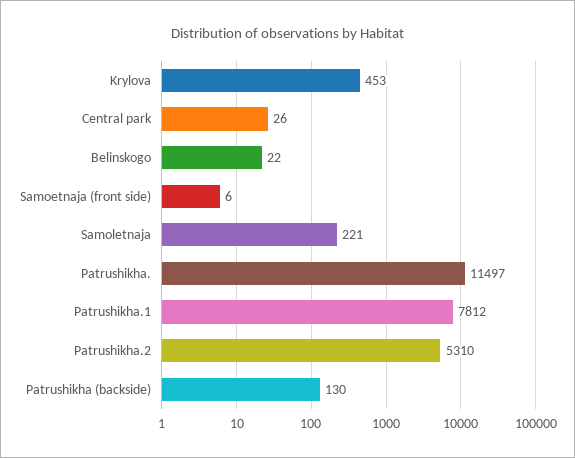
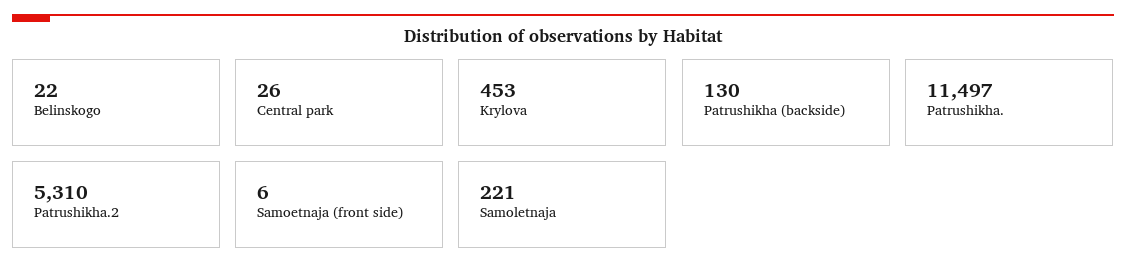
Patrushikha.1: 7812 -> none

